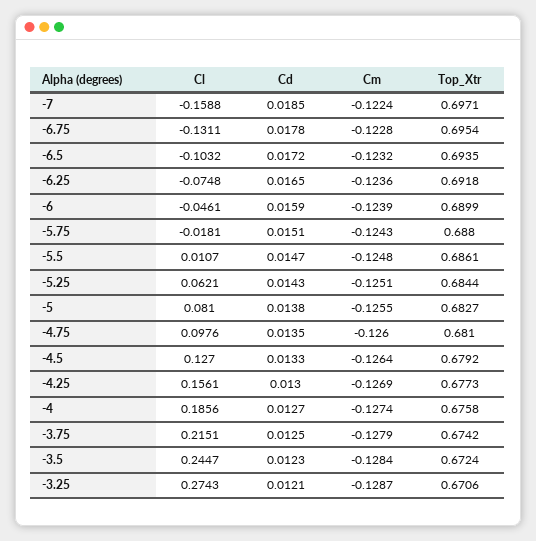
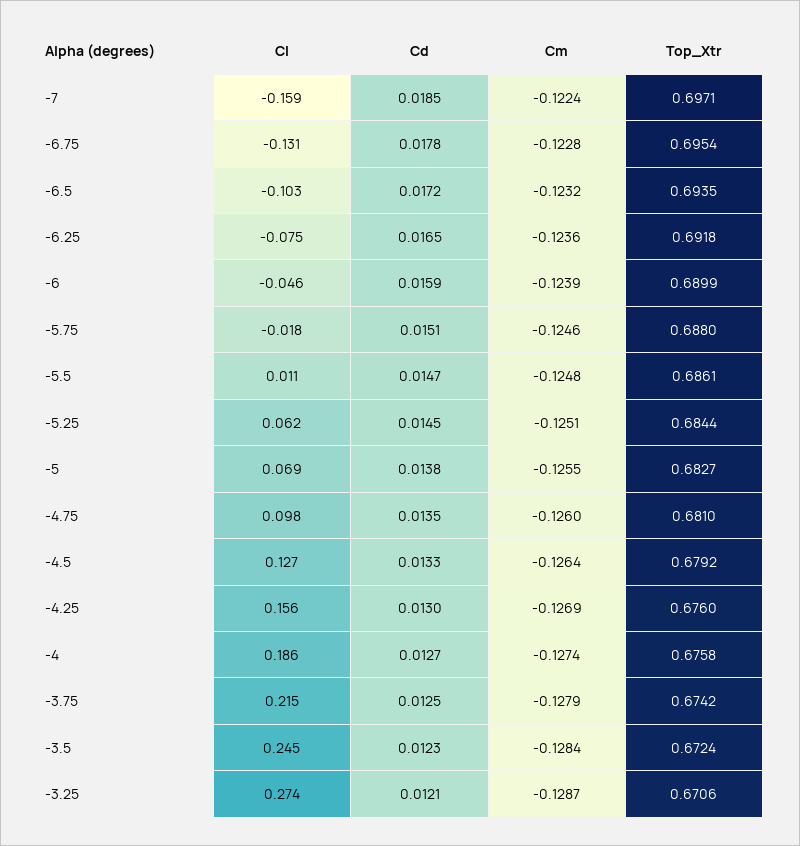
Cm, -5.75: -0.1243 -> -0.1246
Cd, -5.25: 0.0143 -> 0.0145
Cl, -5: 0.081 -> 0.069
Top_Xtr, -4.25: 0.6773 -> 0.676

